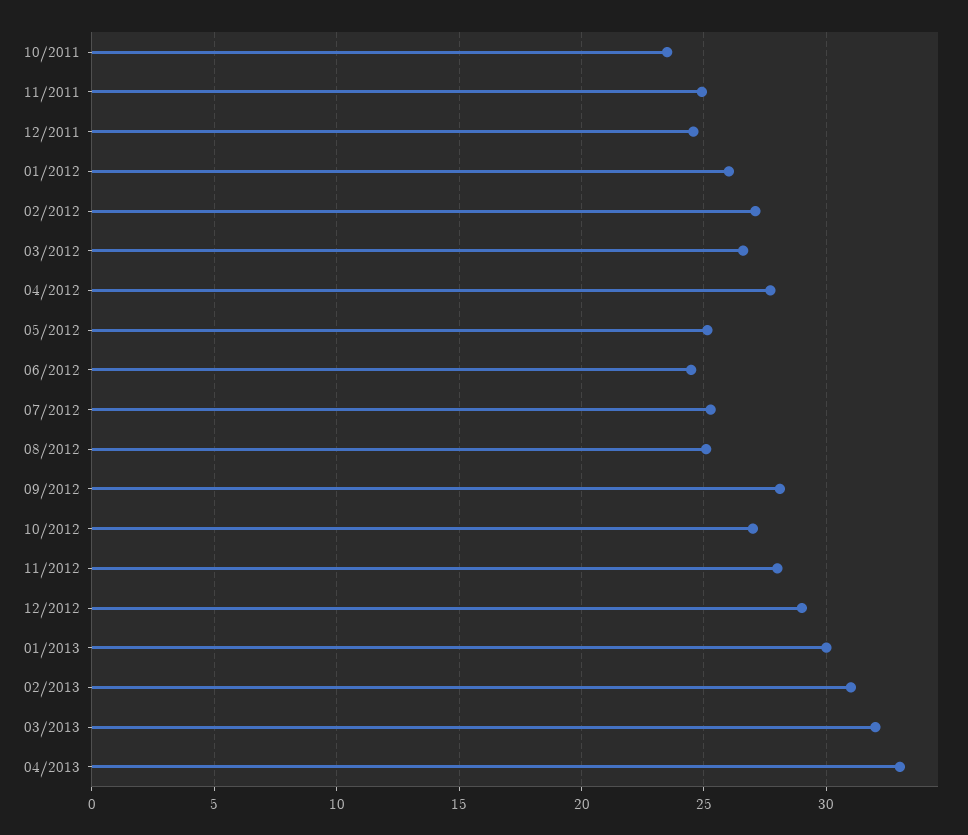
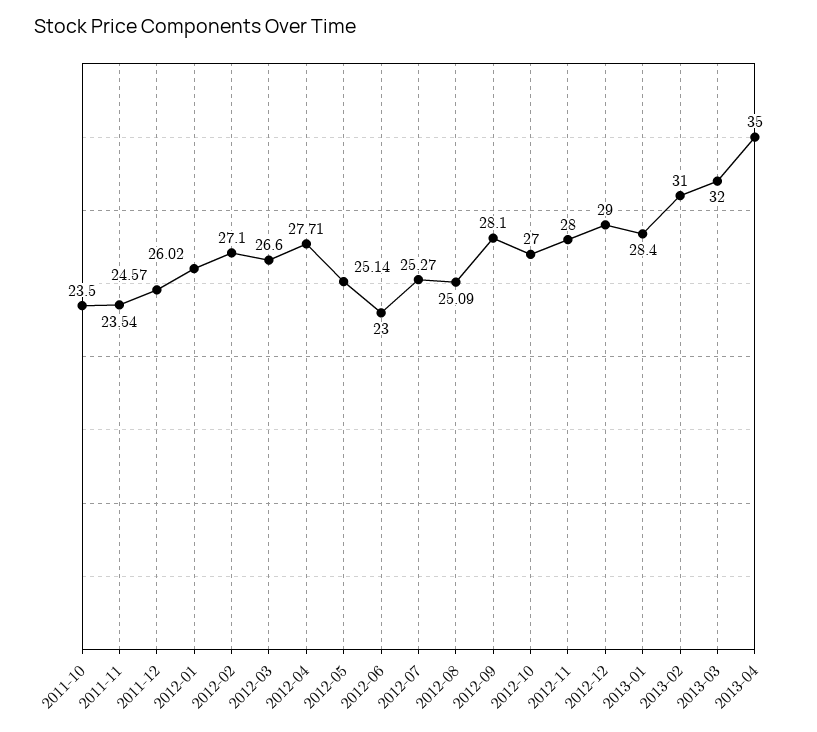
11/2011: 25 -> 23.54
06/2012: 24.5 -> 23
01/2013: 30 -> 28.4
04/2013: 33 -> 35

